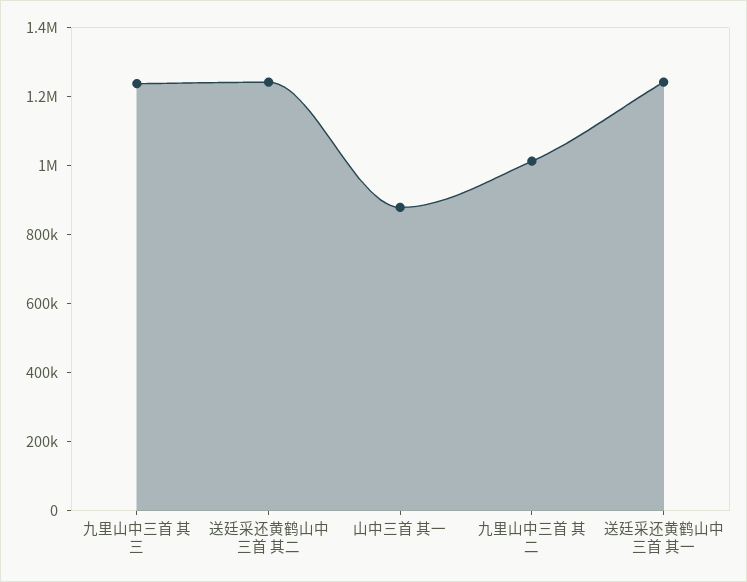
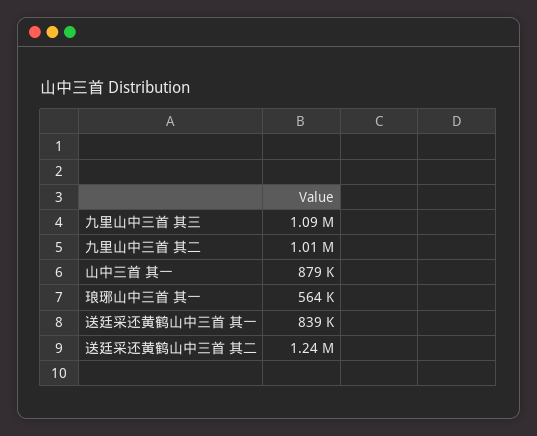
九里山中三首 其三: 1250000 -> 1090000
送廷采还黄鹤山中三首 其一: 1250000 -> 839000
琅琊山中三首 其一: none -> 564000

